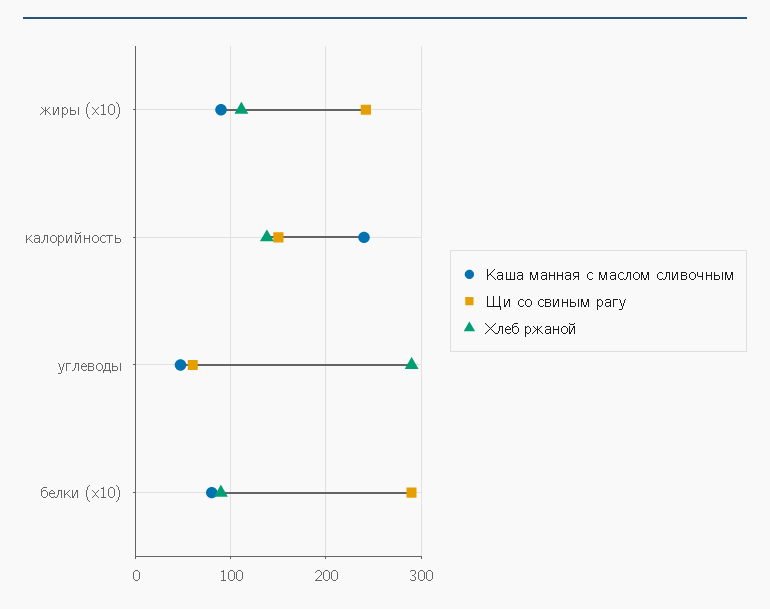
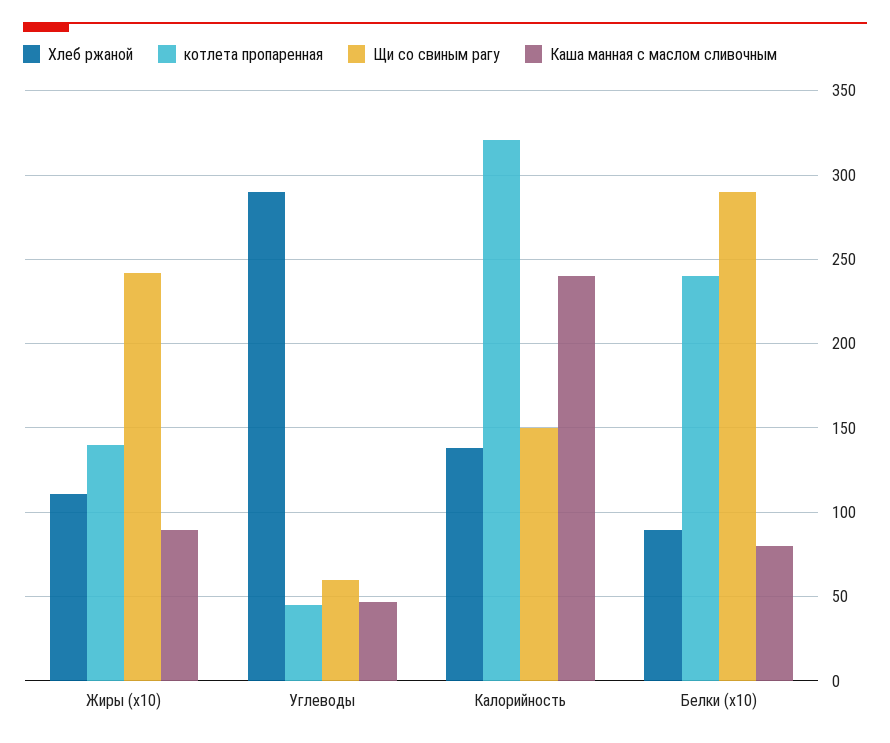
котлета пропаренная, жиры (x10): none -> 140
котлета пропаренная, углеводы: none -> 45
котлета пропаренная, калорийность: none -> 320
котлета пропаренная, белки (x10): none -> 240

